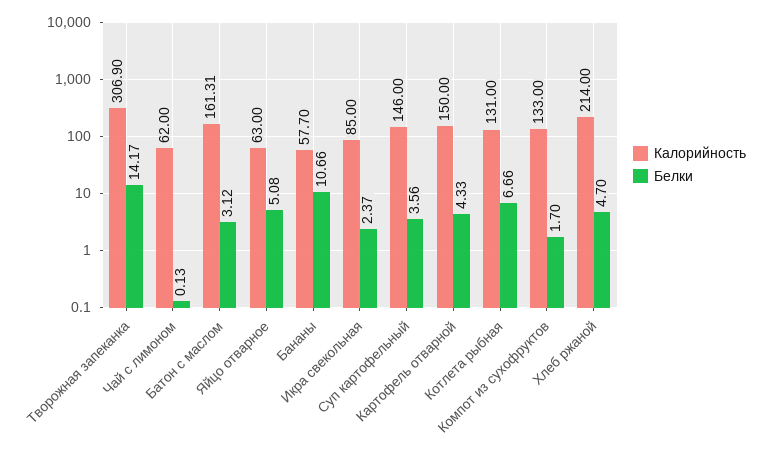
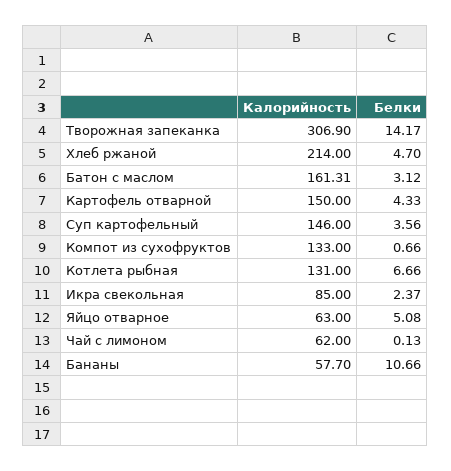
Белки, Компот из сухофруктов: 1.7 -> 0.66

